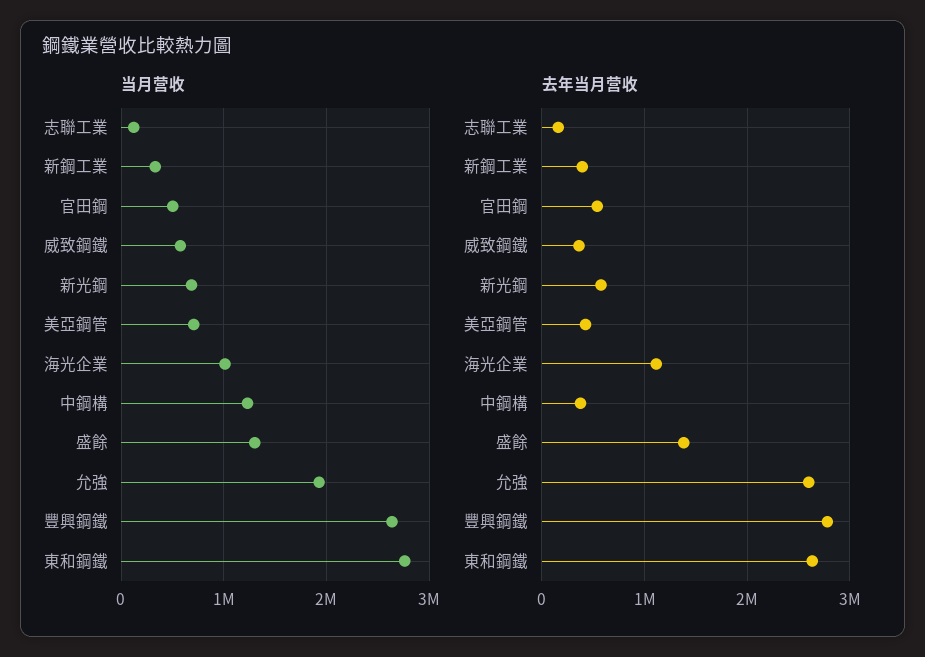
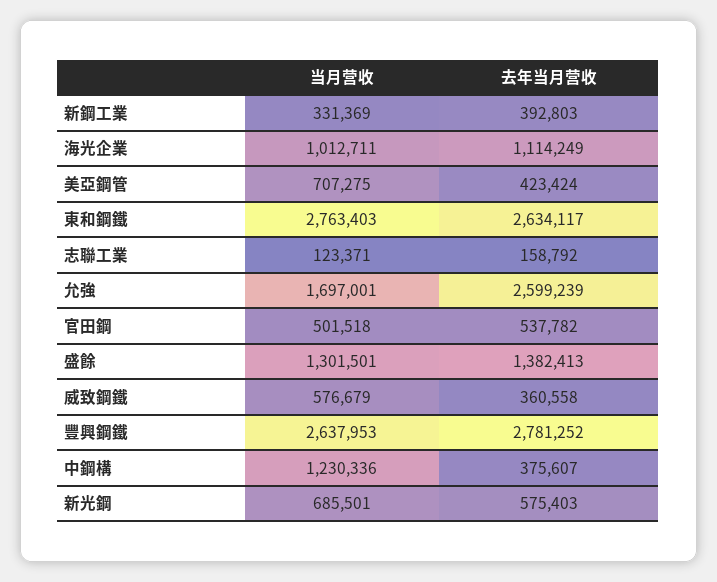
当月营收, 允強: 1900000 -> 1697001

